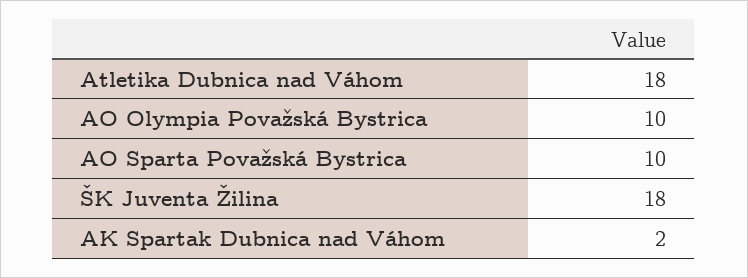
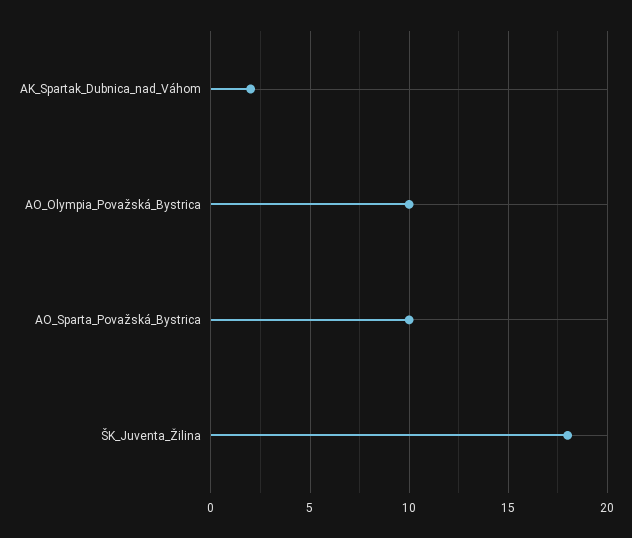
Atletika Dubnica nad Váhom: 18 -> none

